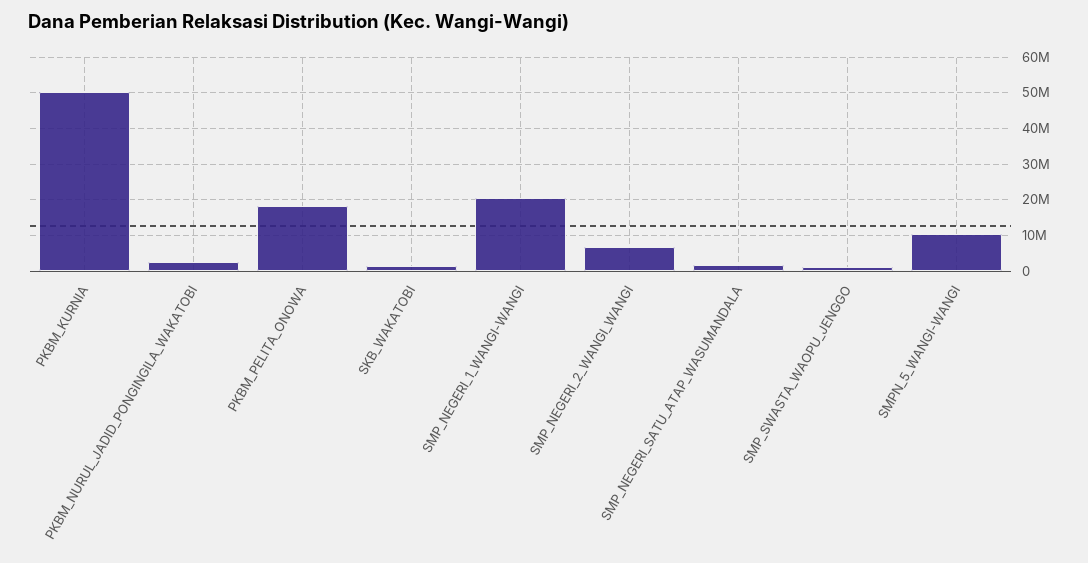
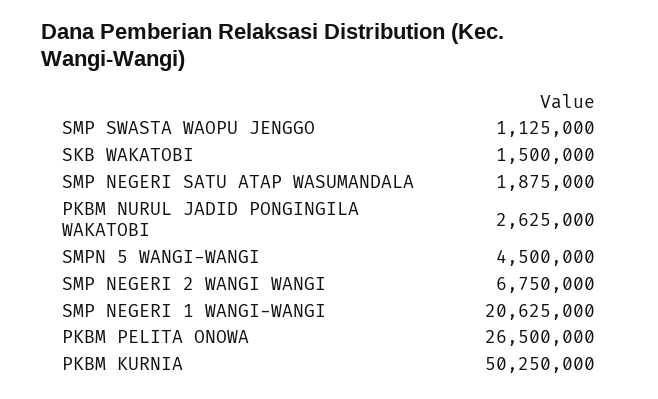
PKBM_PELITA_ONOWA: 18000000 -> 26500000
SMPN_5_WANGI-WANGI: 10000000 -> 4500000

